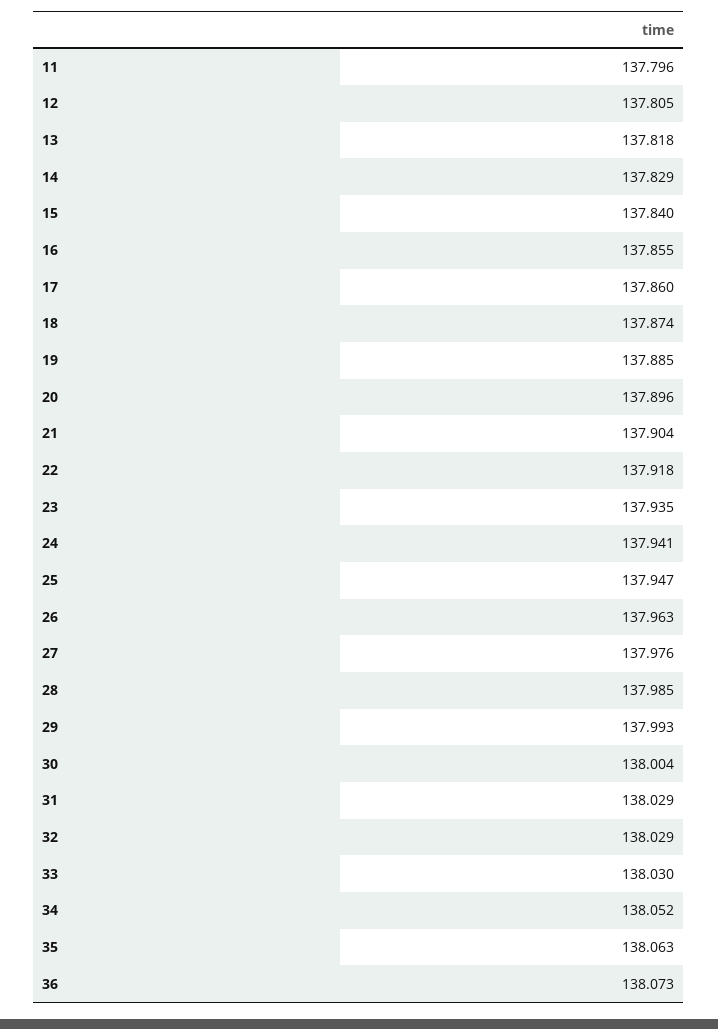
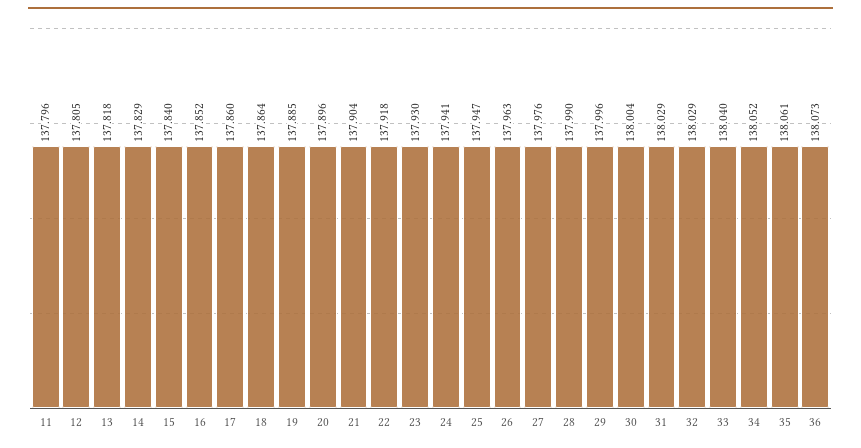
16: 137.855 -> 137.852
18: 137.874 -> 137.864
23: 137.935 -> 137.93
28: 137.985 -> 137.99
29: 137.993 -> 137.996
33: 138.03 -> 138.04
35: 138.063 -> 138.061

